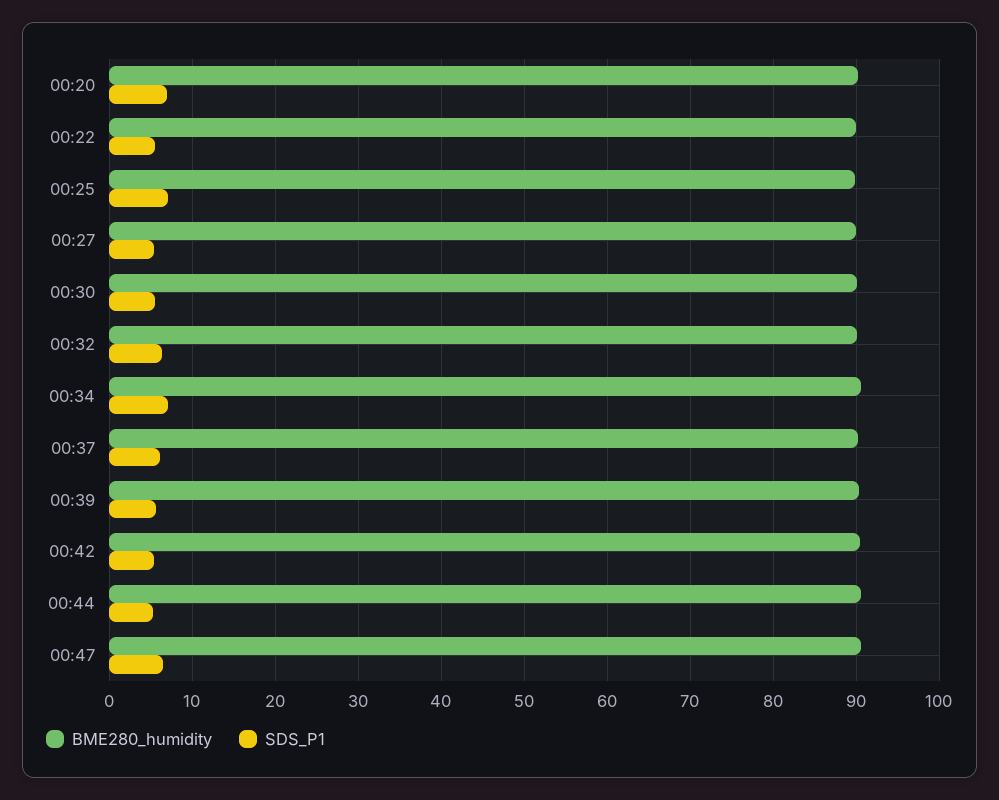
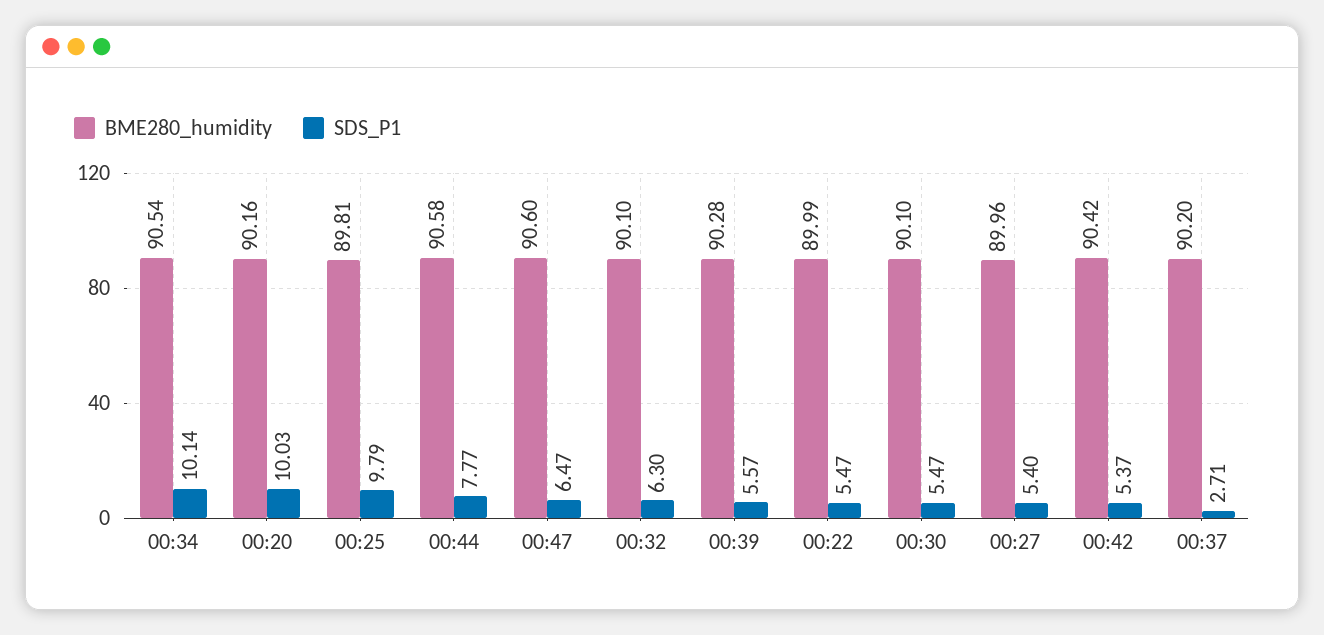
SDS_P1, 00:20: 7 -> 10.03
SDS_P1, 00:25: 7 -> 9.79
SDS_P1, 00:34: 7 -> 10.14
SDS_P1, 00:37: 6 -> 2.71
SDS_P1, 00:44: 5 -> 7.77

